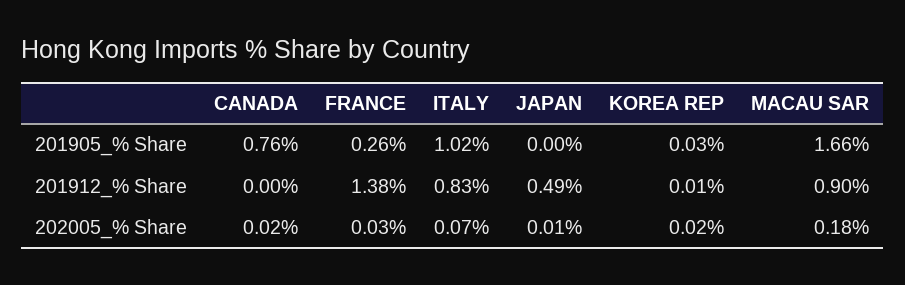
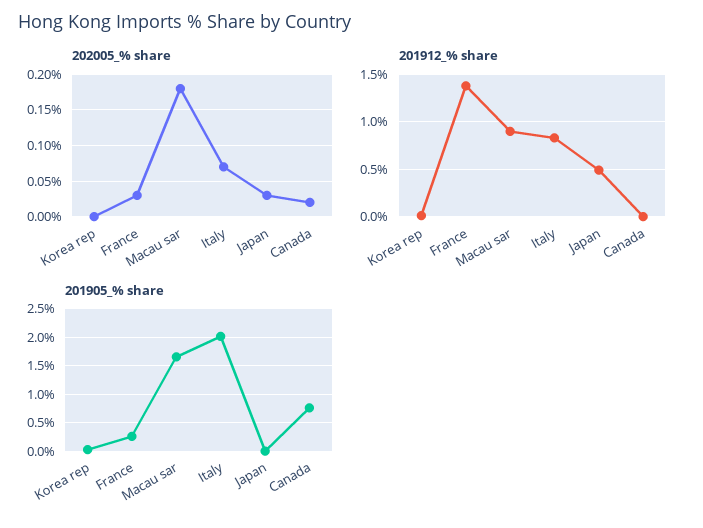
201905_% Share, ITALY: 1.02 -> 2
202005_% Share, JAPAN: 0.01 -> 0.03
202005_% Share, KOREA REP: 0.02 -> 0

